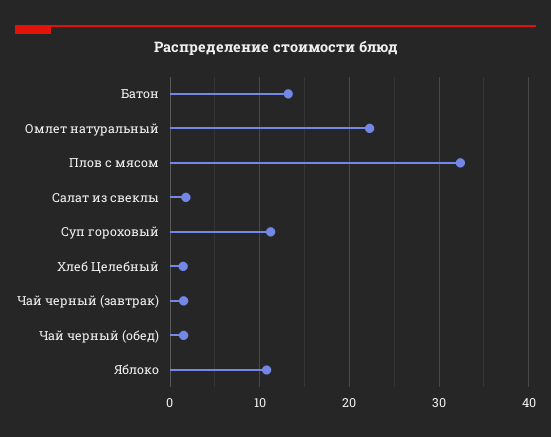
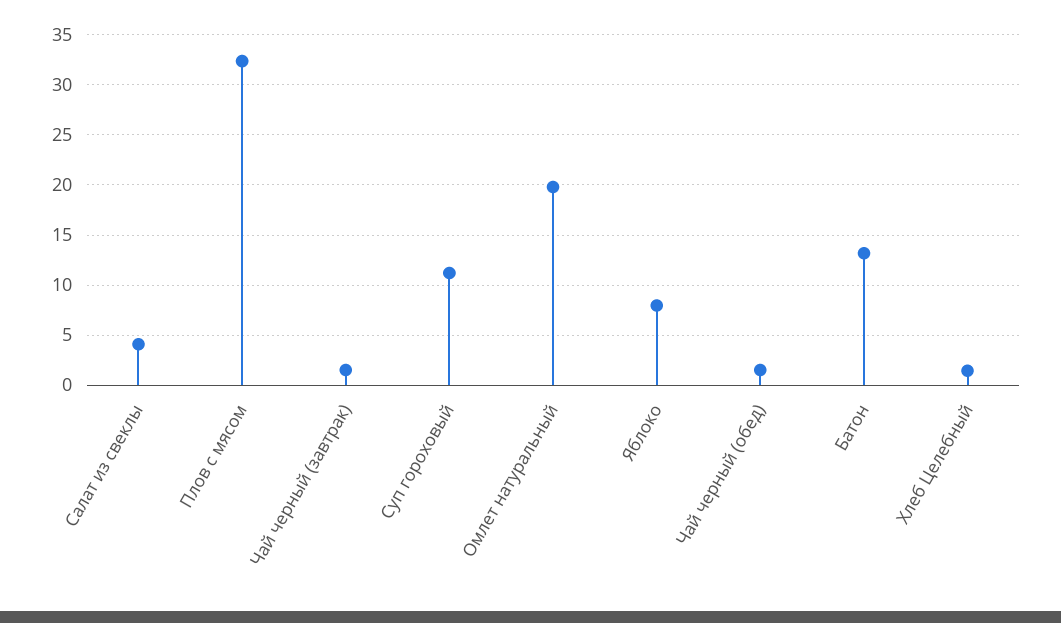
Омлет натуральный: 22 -> 20
Салат из свеклы: 2 -> 4
Яблоко: 11 -> 8

